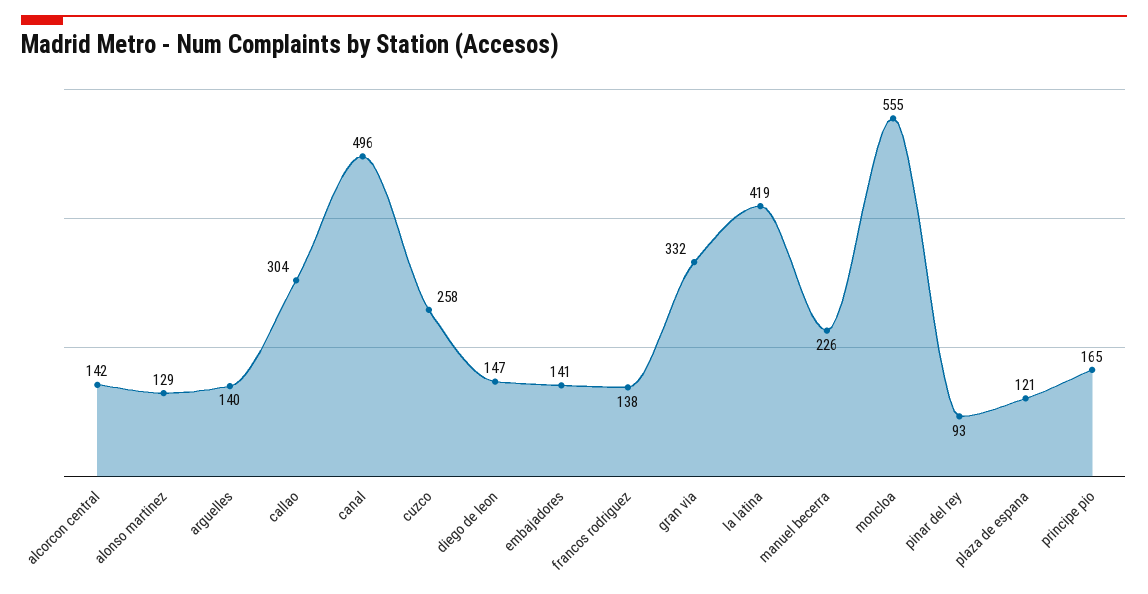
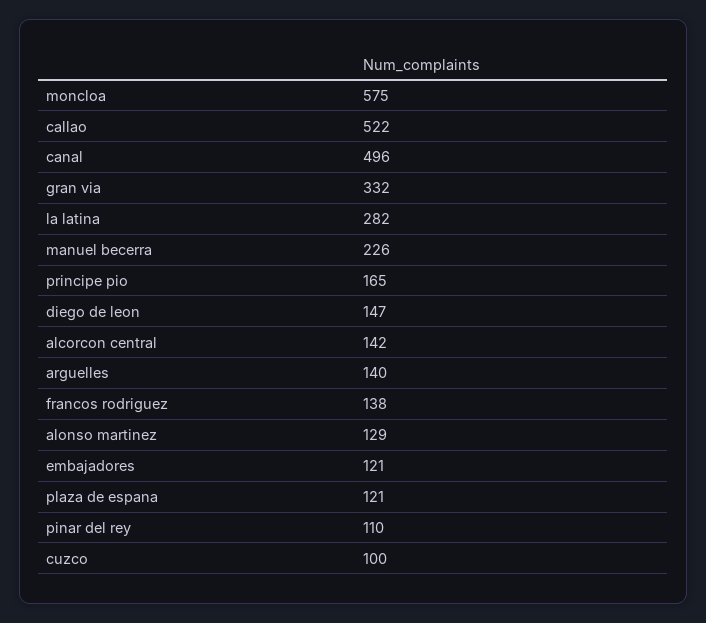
callao: 304 -> 522
cuzco: 258 -> 100
embajadores: 141 -> 121
la latina: 419 -> 282
moncloa: 555 -> 575
pinar del rey: 93 -> 110

